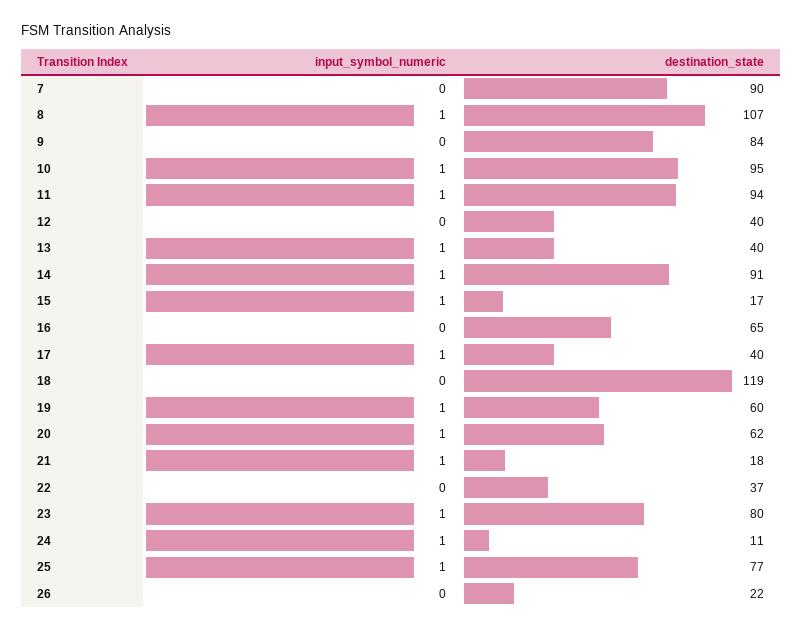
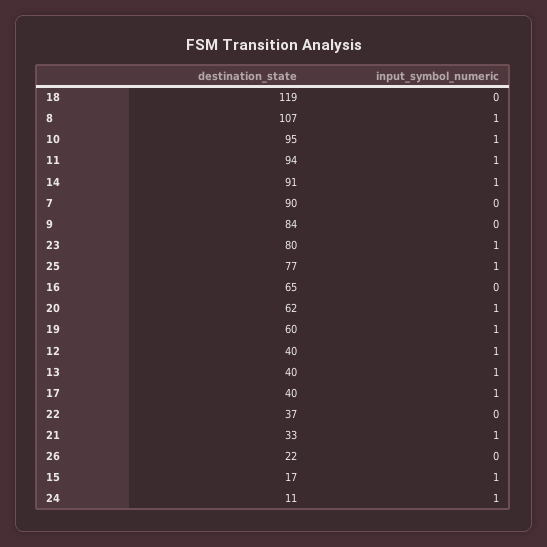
input_symbol_numeric, 12: 0 -> 1
destination_state, 21: 18 -> 33

